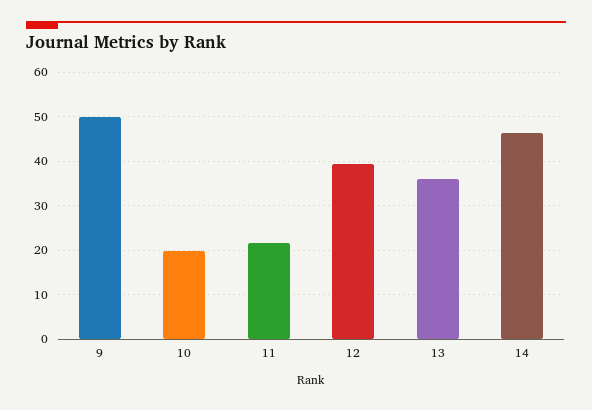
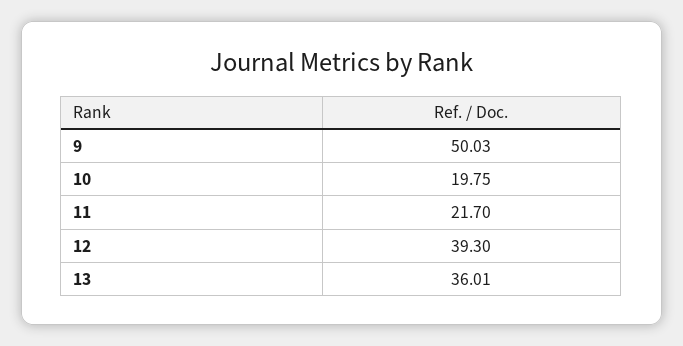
14: 46 -> none

